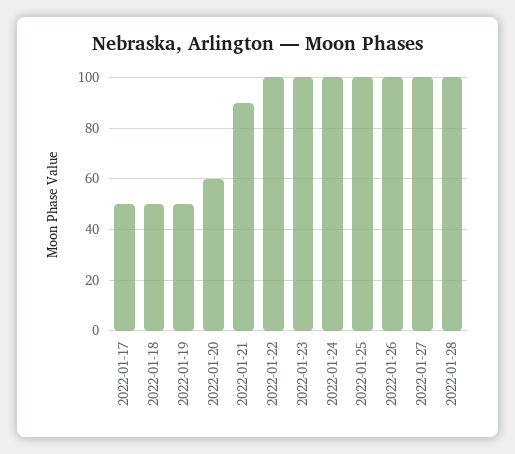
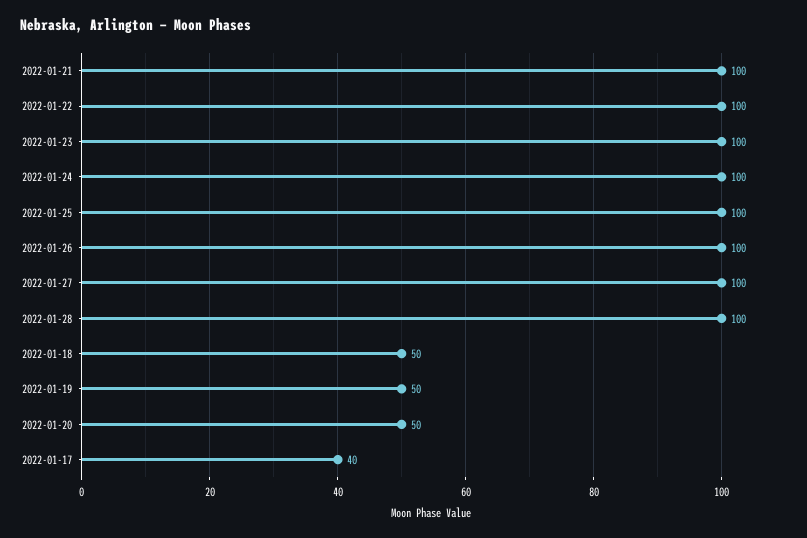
2022-01-17: 50 -> 40
2022-01-20: 60 -> 50
2022-01-21: 90 -> 100

